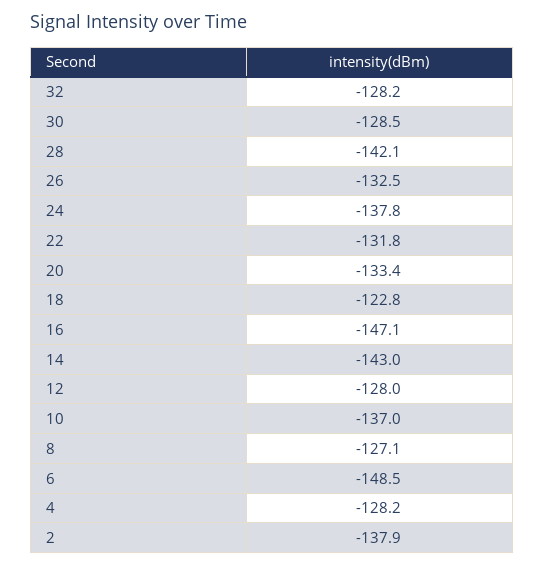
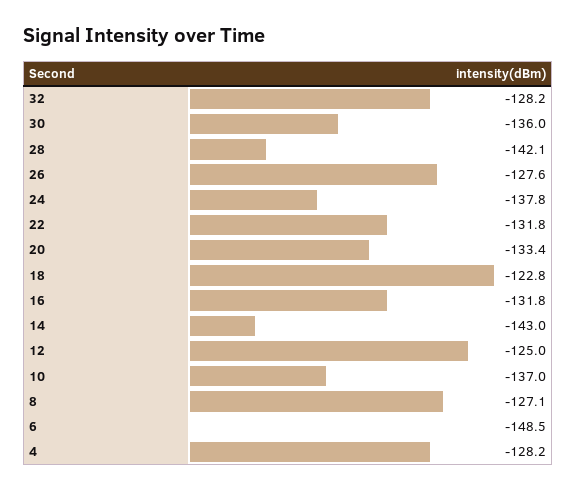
30: -128.5 -> -136
26: -132.5 -> -127.6
16: -147.1 -> -131.8
12: -128 -> -125
2: -137.9 -> none

